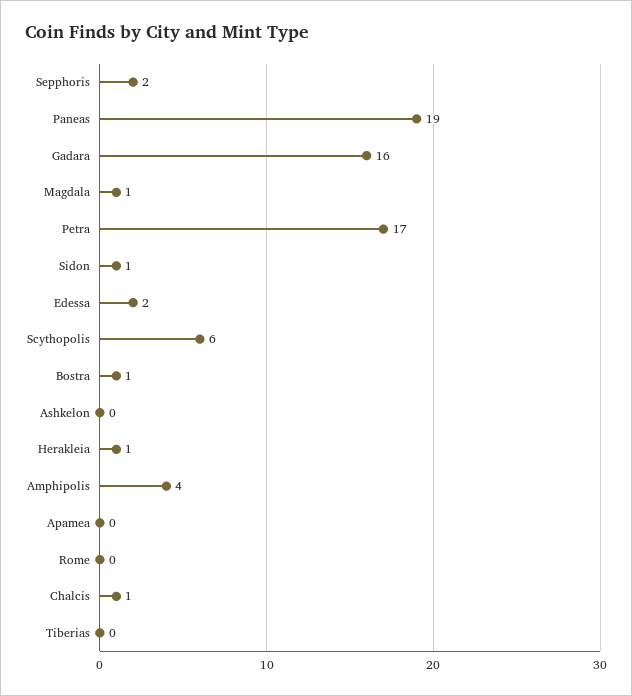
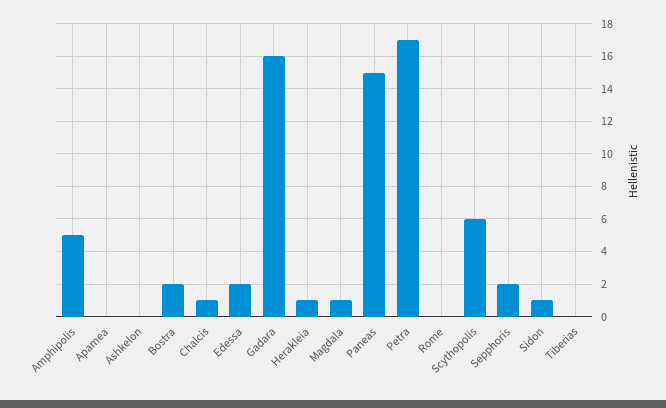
Paneas: 19 -> 15
Bostra: 1 -> 2
Amphipolis: 4 -> 5

